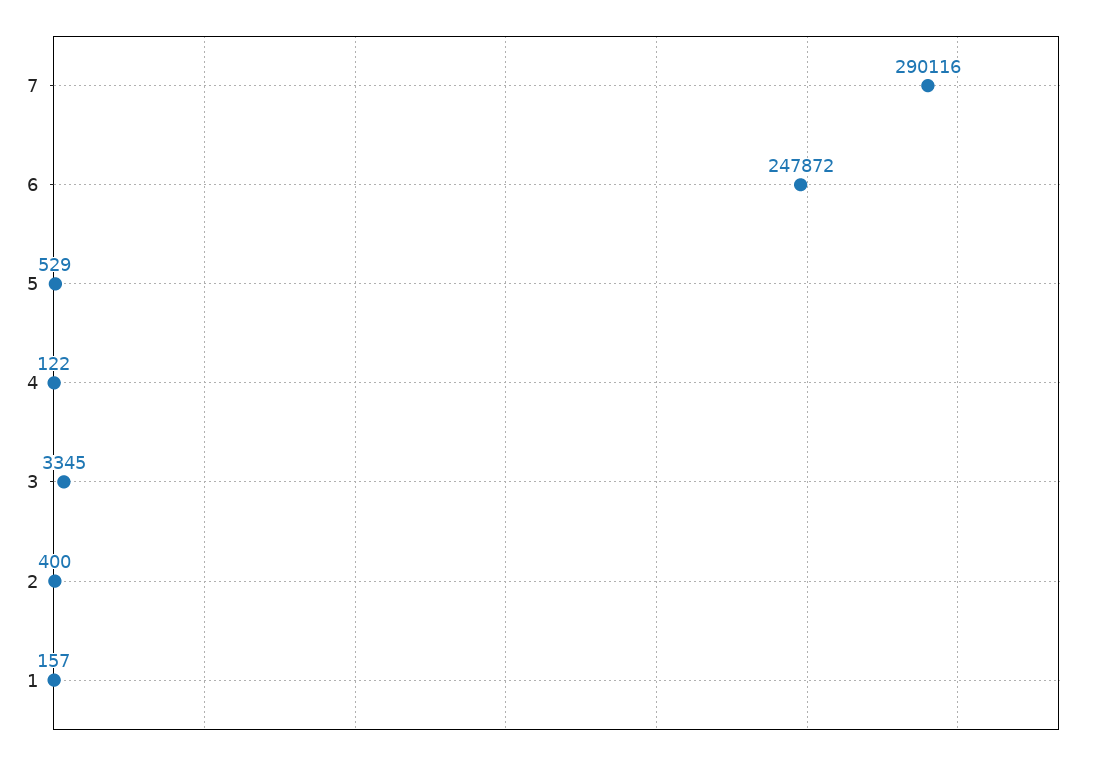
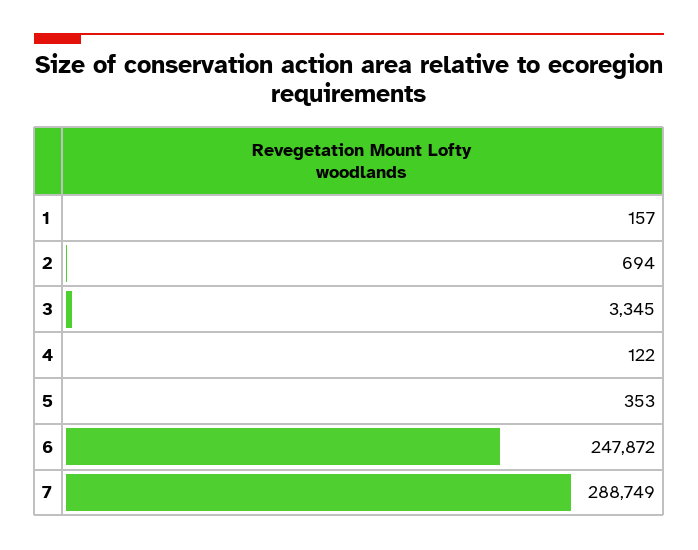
7: 290116 -> 288749
5: 529 -> 353
2: 400 -> 694

